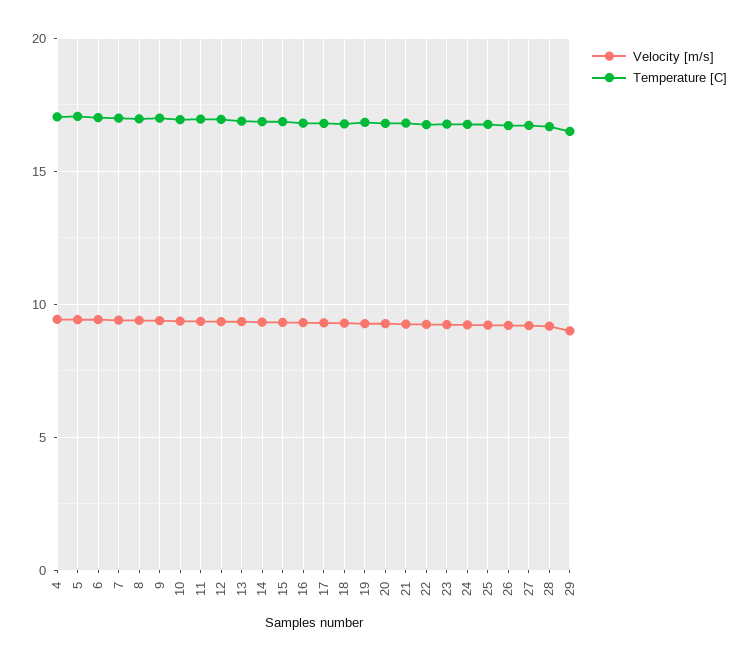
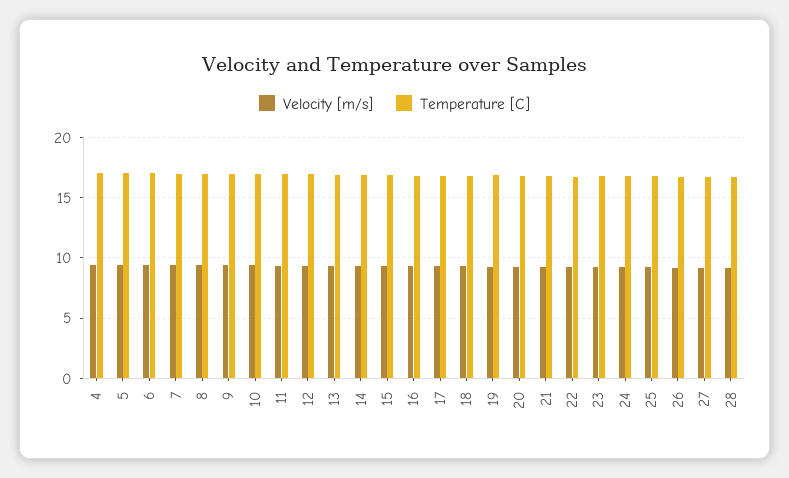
Velocity [m/s], 29: 9 -> none
Temperature [C], 29: 16.5 -> none

